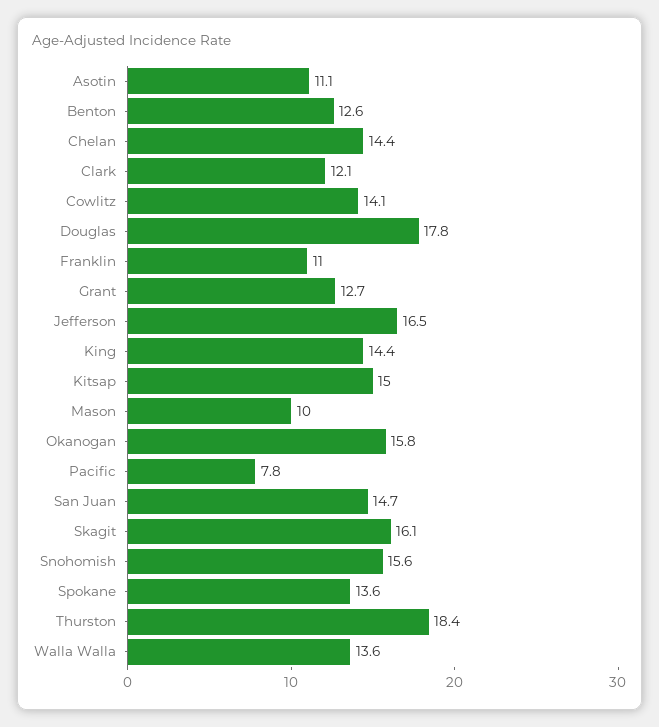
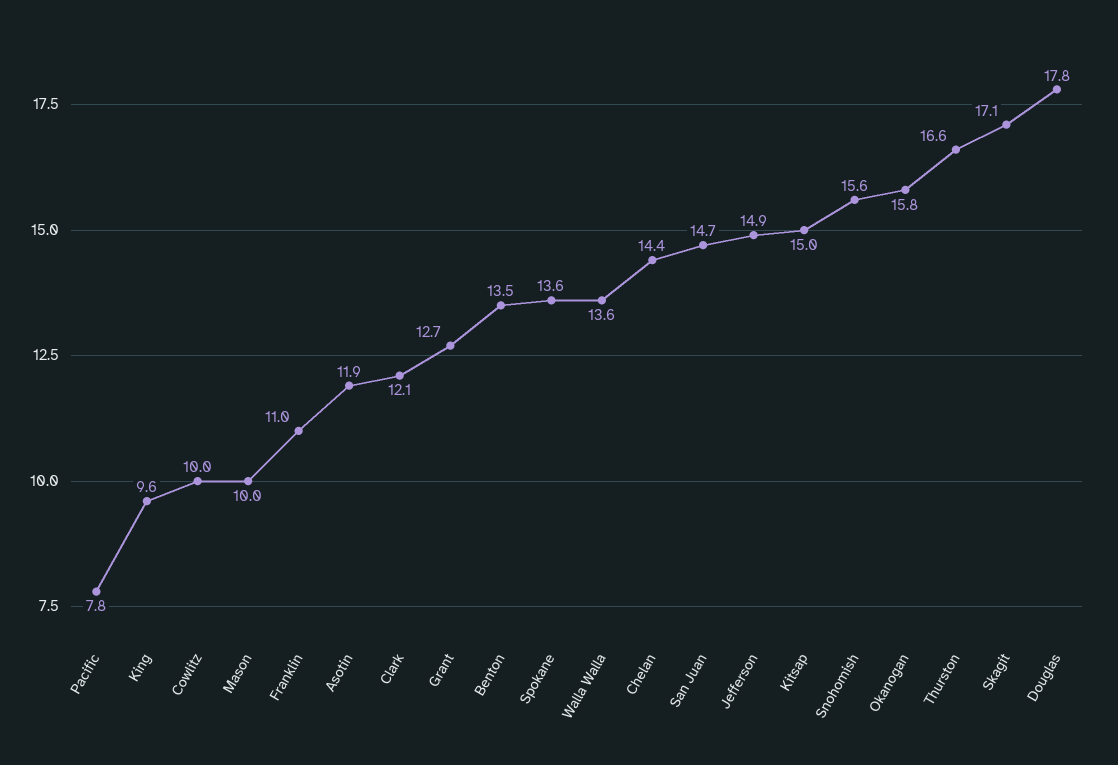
Asotin: 11.1 -> 11.9
Benton: 12.6 -> 13.5
Cowlitz: 14.1 -> 10
Jefferson: 16.5 -> 14.9
King: 14.4 -> 9.6
Skagit: 16.1 -> 17.1
Thurston: 18.4 -> 16.6

